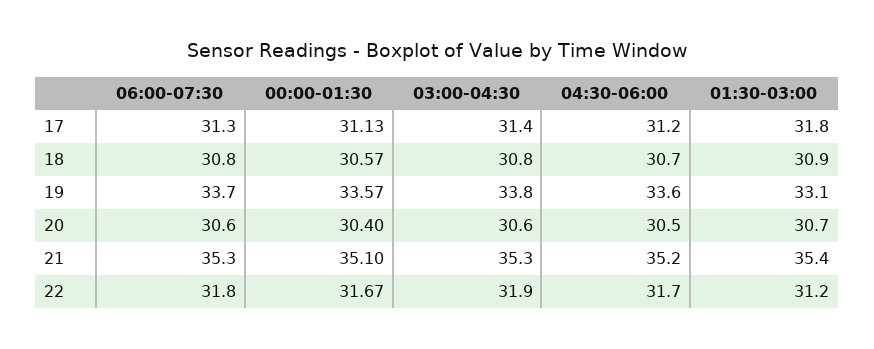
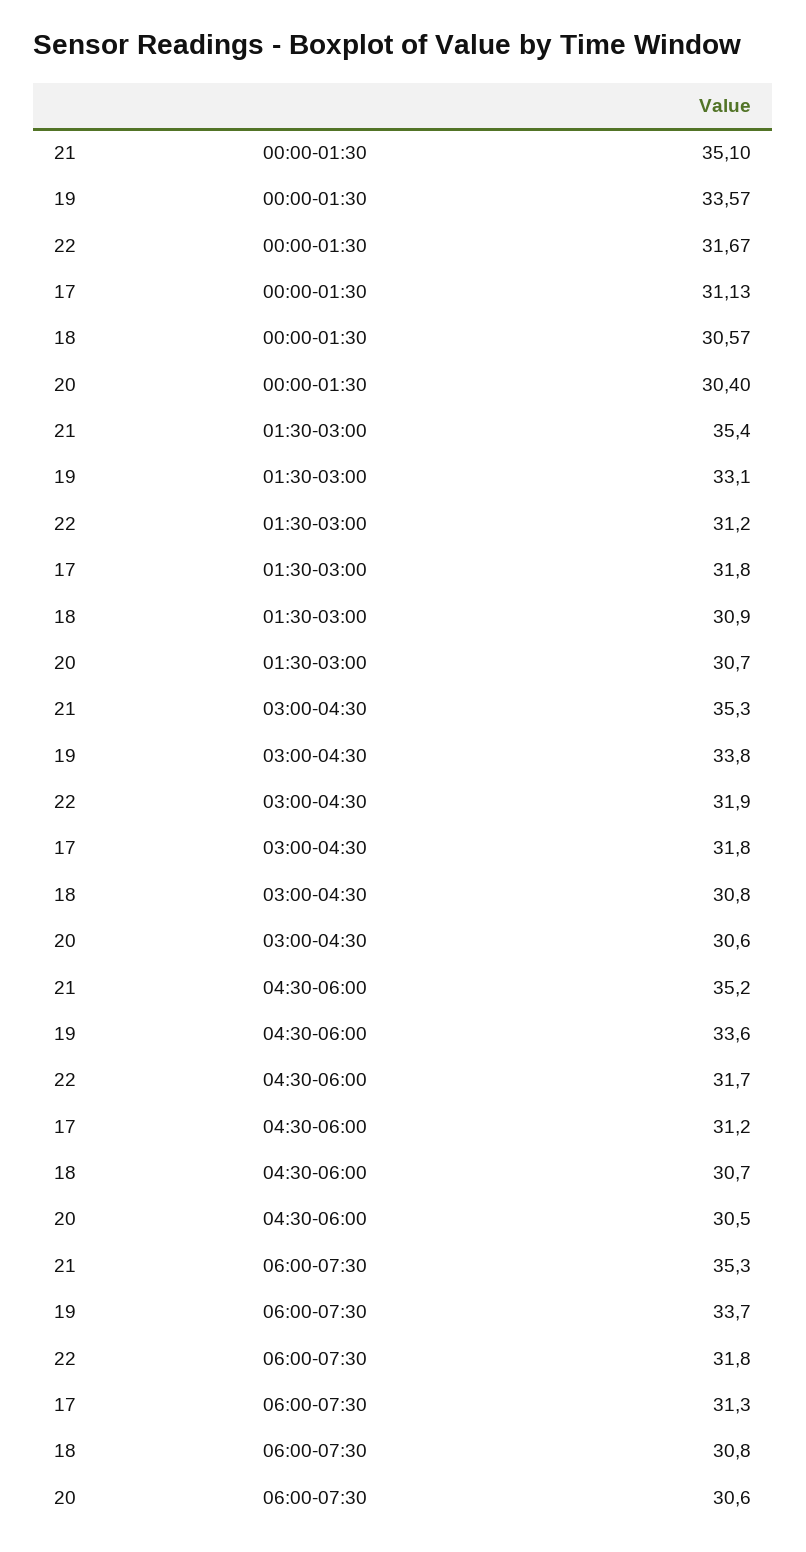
03:00-04:30, 17: 31.4 -> 31.8

